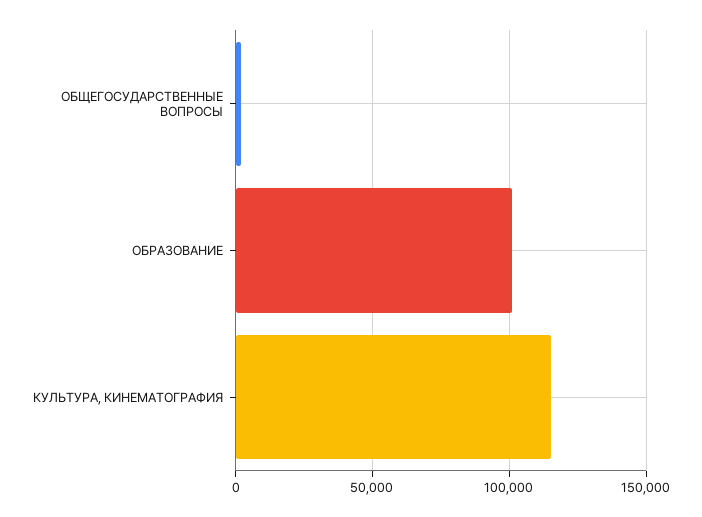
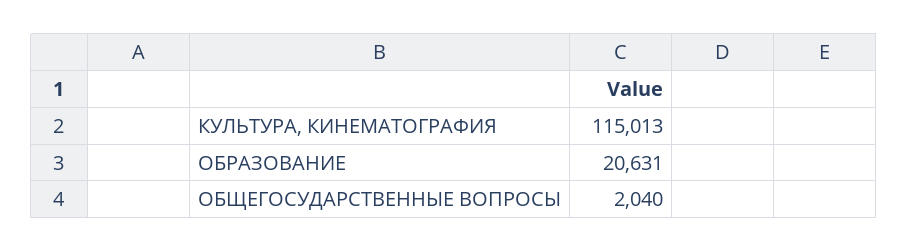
ОБРАЗОВАНИЕ: 100000 -> 20631

